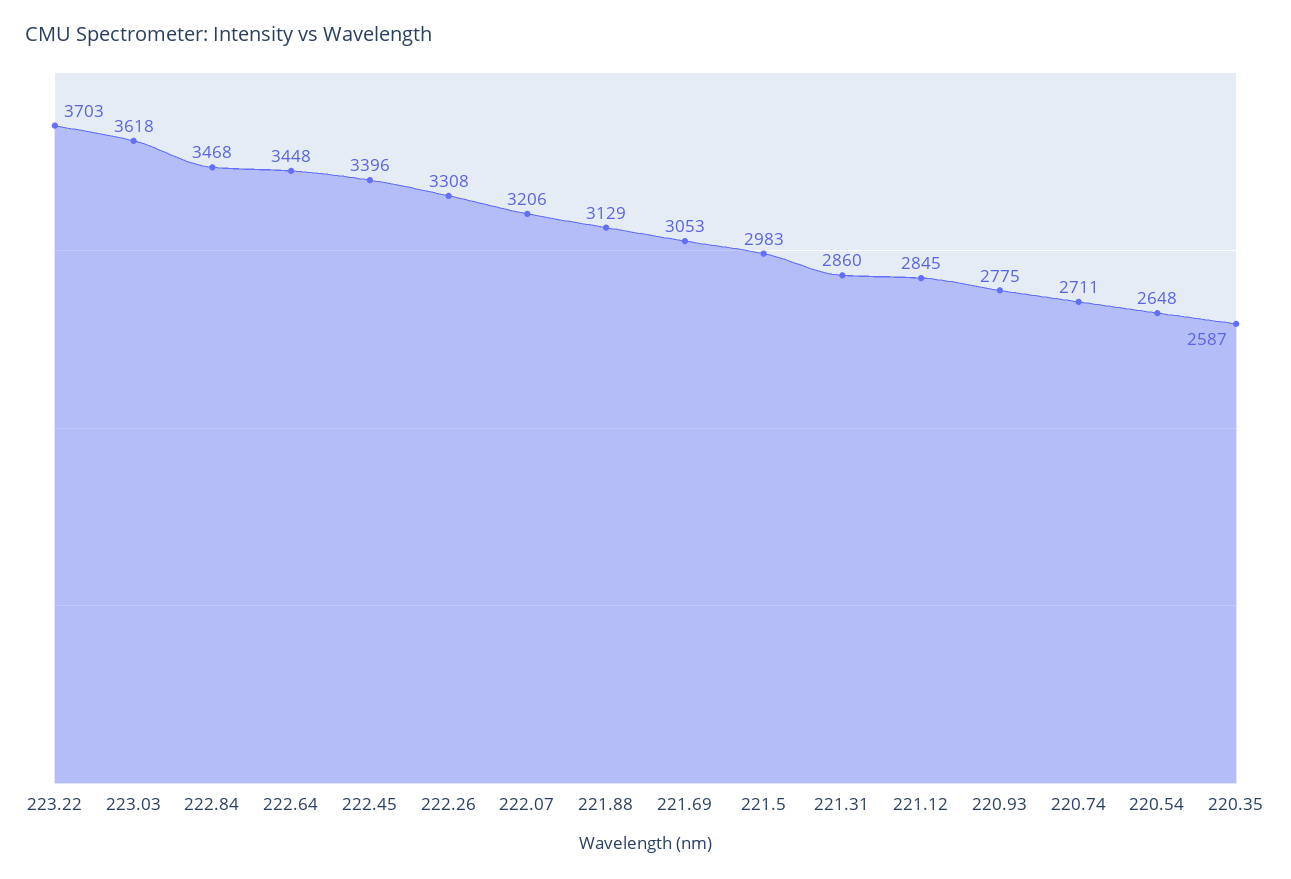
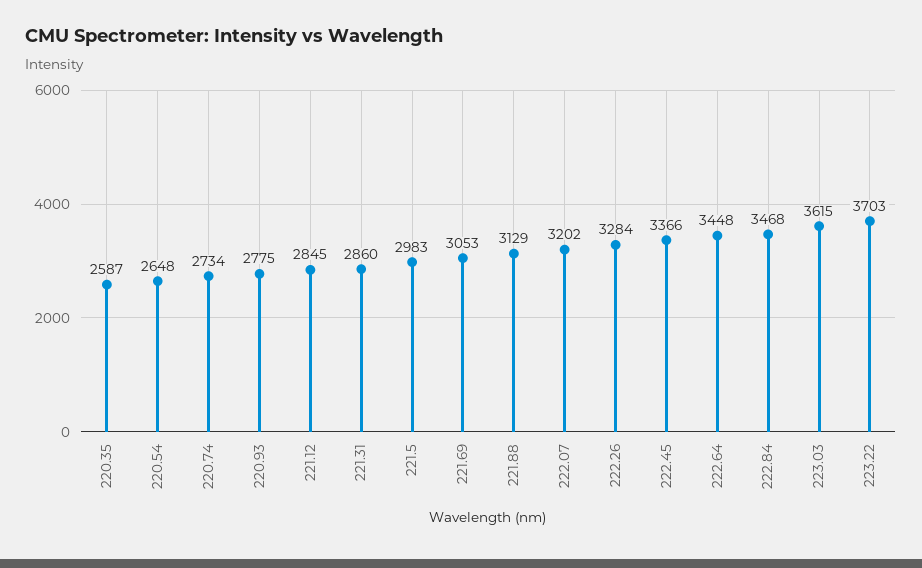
223.03: 3618 -> 3615
222.45: 3396 -> 3366
222.26: 3308 -> 3284
222.07: 3206 -> 3202
220.74: 2711 -> 2734

